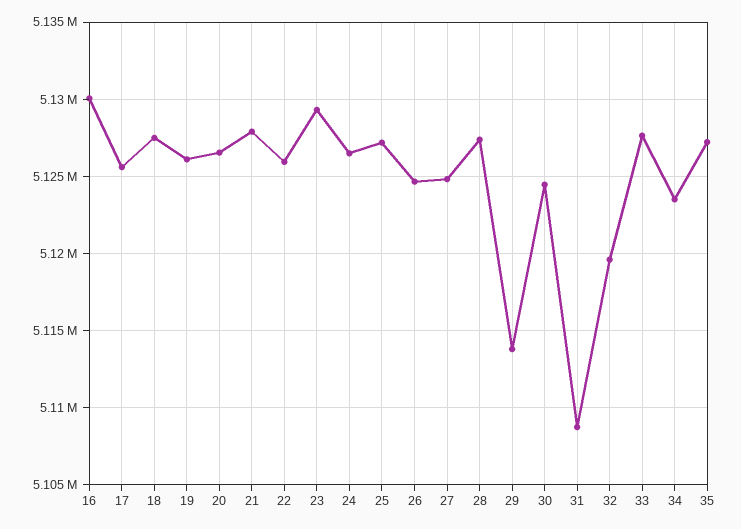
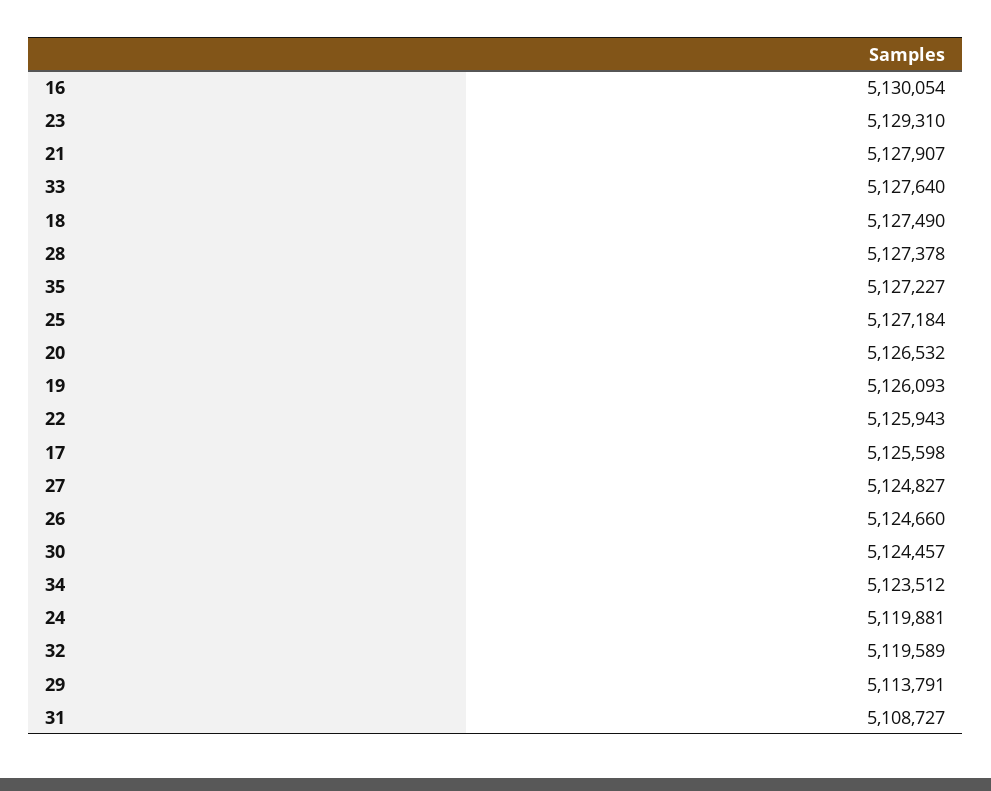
24: 5126500 -> 5119881

